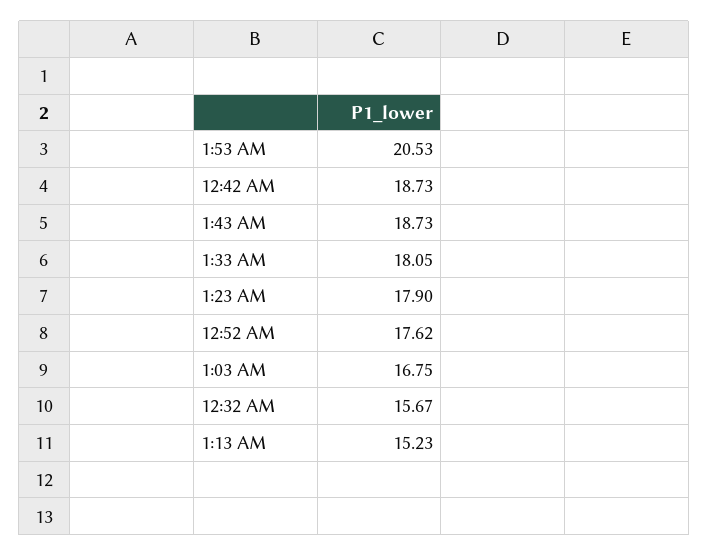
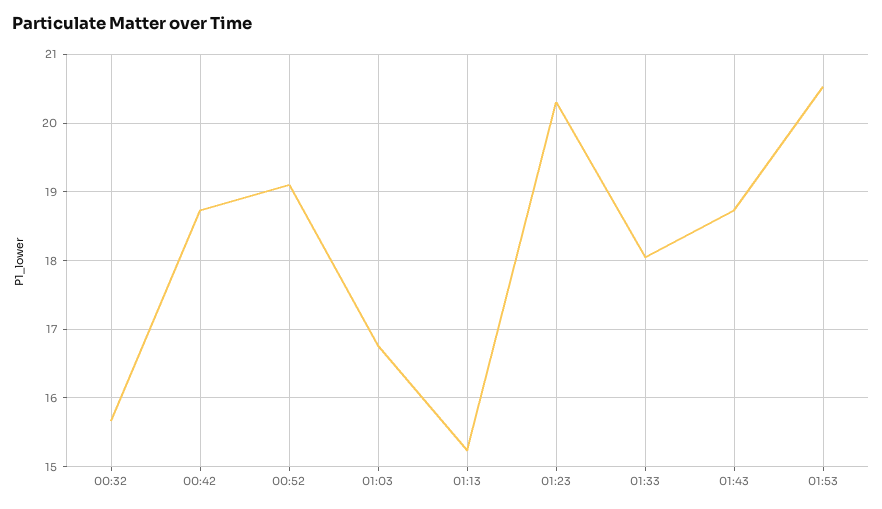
1:23 AM: 17.9 -> 20.3
12:52 AM: 17.62 -> 19.1

